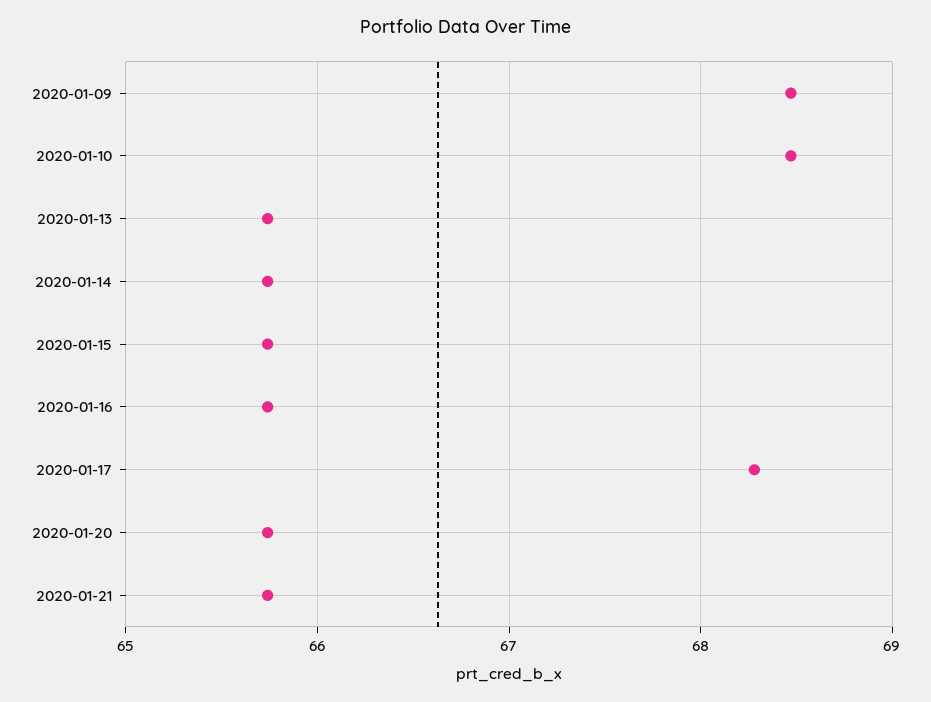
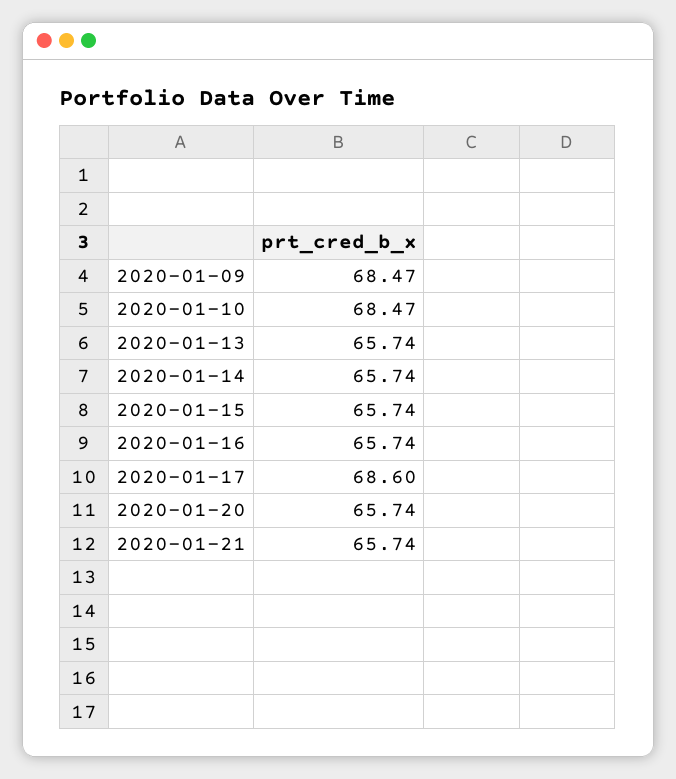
2020-01-17: 68.3 -> 68.6

